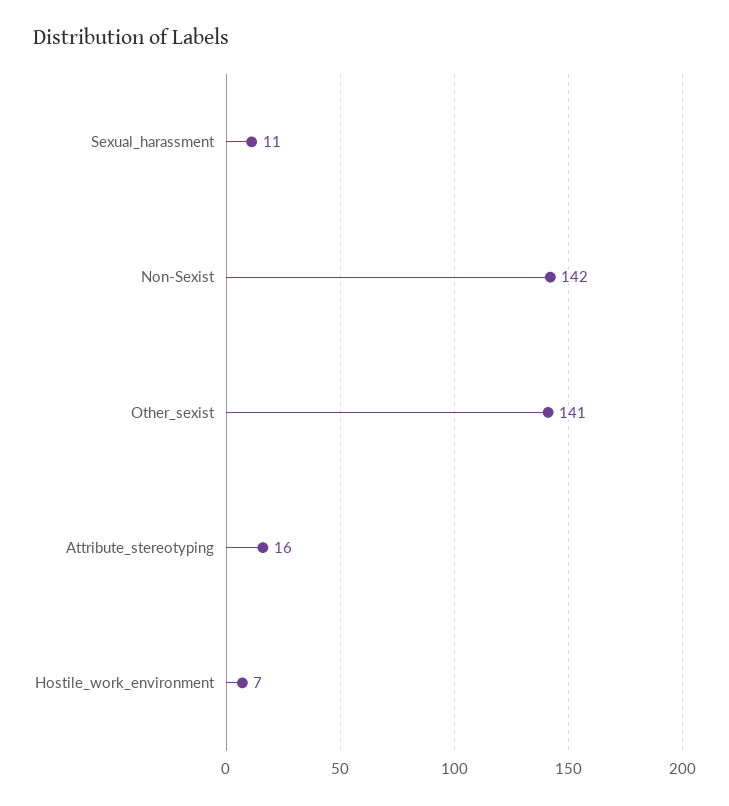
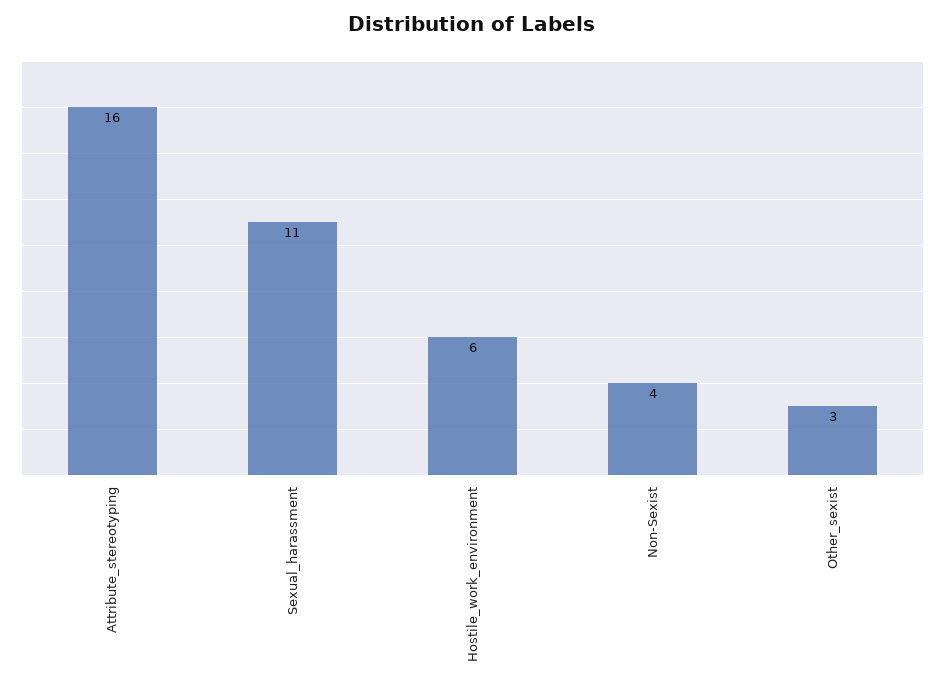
Non-Sexist: 142 -> 4
Other_sexist: 141 -> 3
Hostile_work_environment: 7 -> 6

